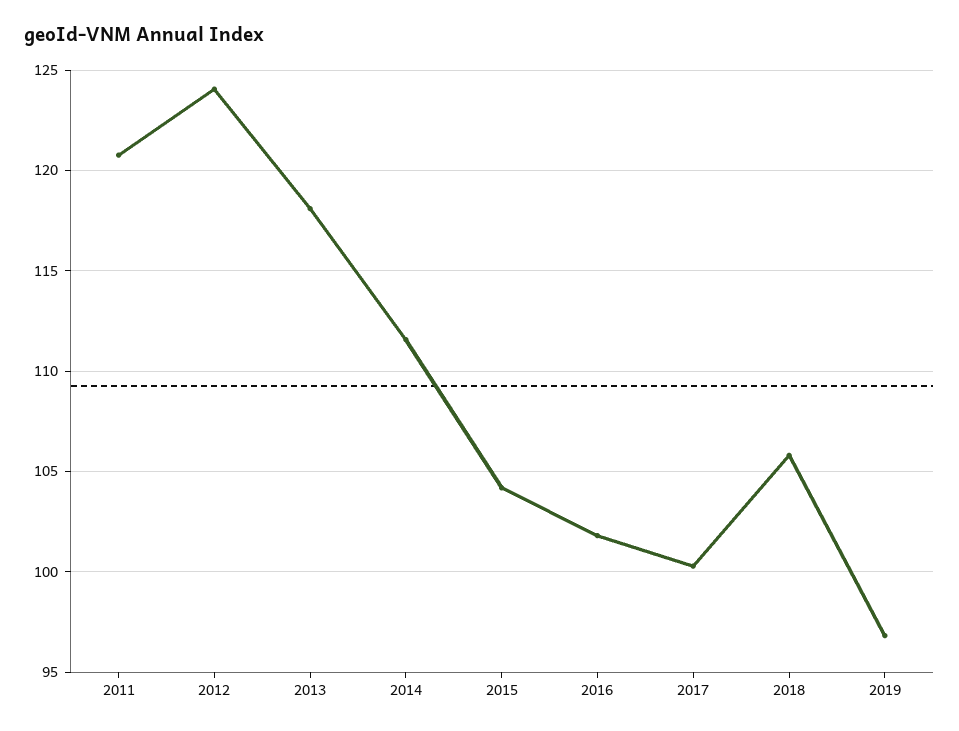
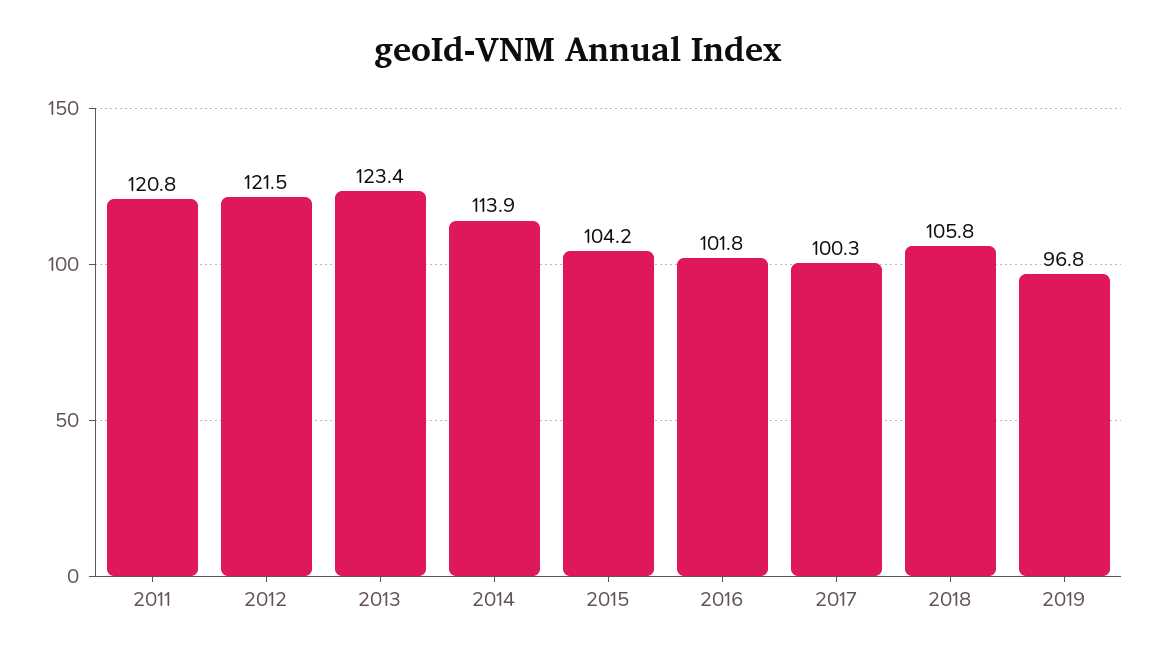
2012: 124 -> 121.5
2013: 118 -> 123.4
2014: 111.5 -> 113.9

